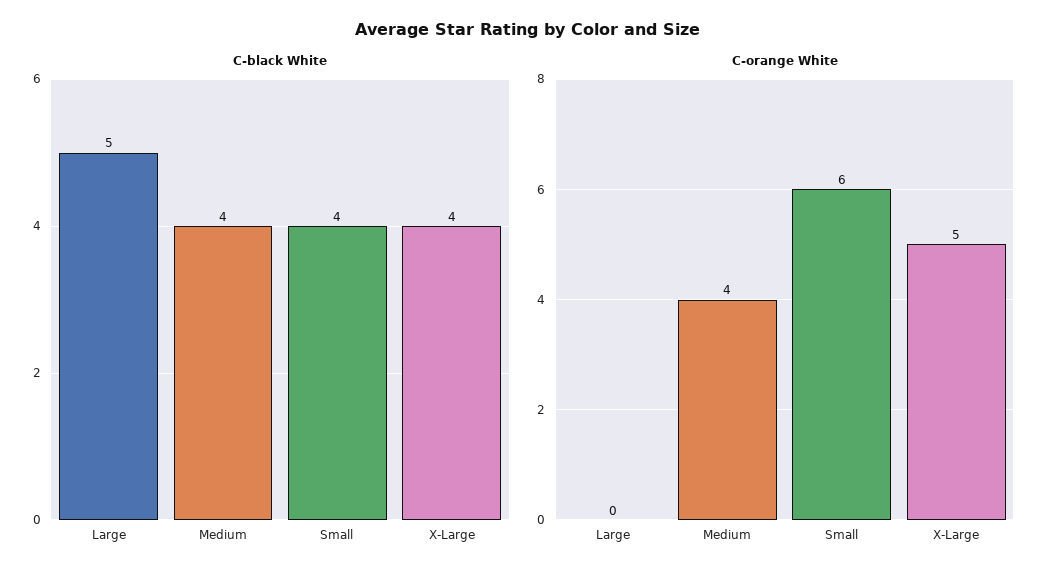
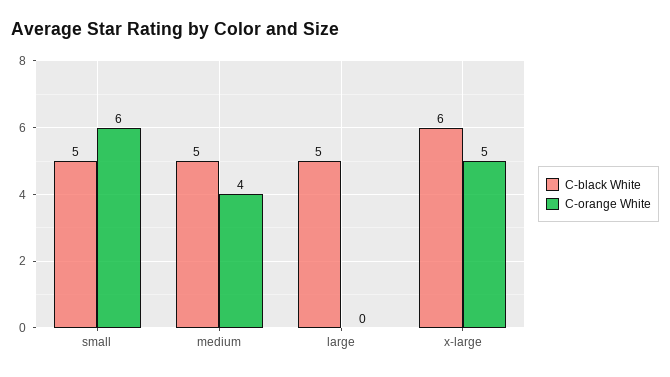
C-black White, Medium: 4 -> 5
C-black White, Small: 4 -> 5
C-black White, X-Large: 4 -> 6

